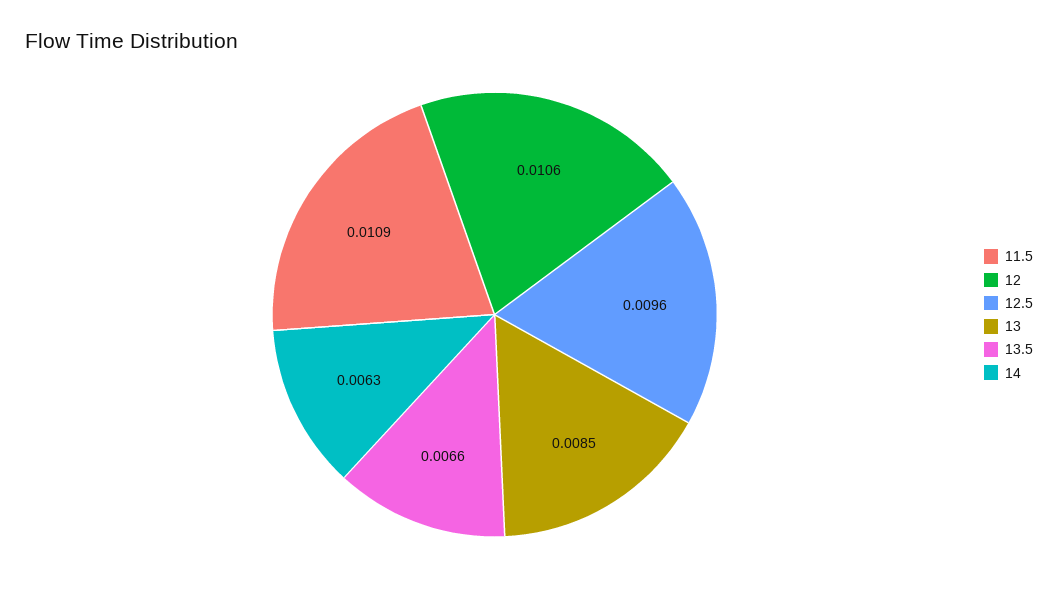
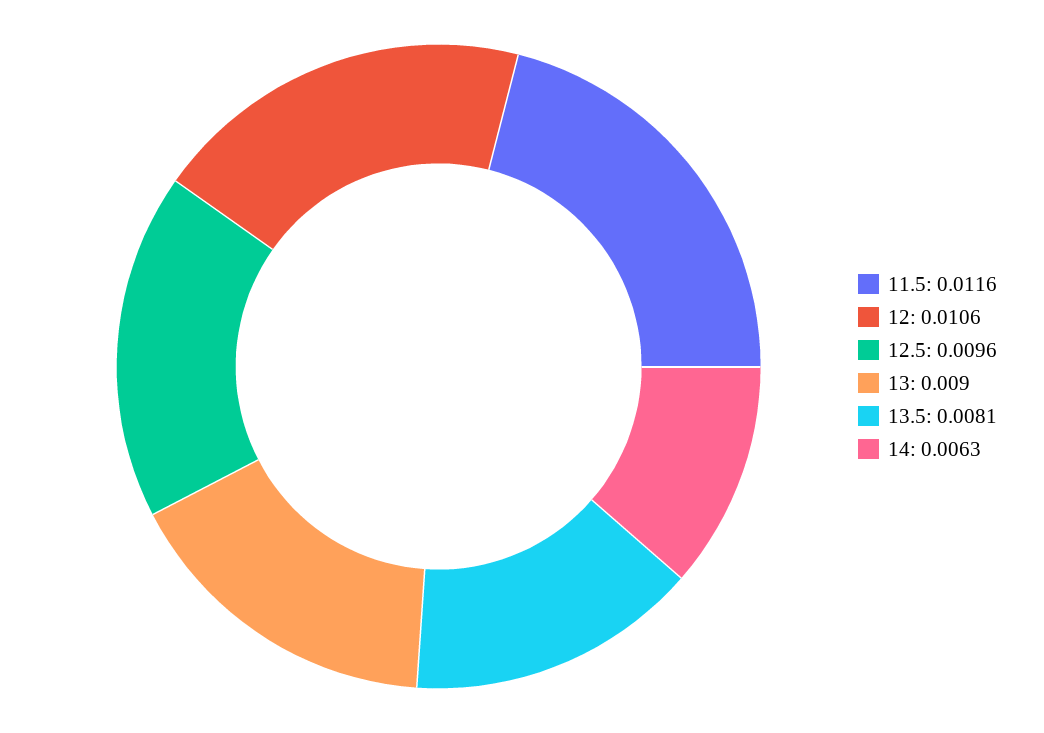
11.5: 0.0109 -> 0.0116
13: 0.0085 -> 0.009
13.5: 0.0066 -> 0.0081

